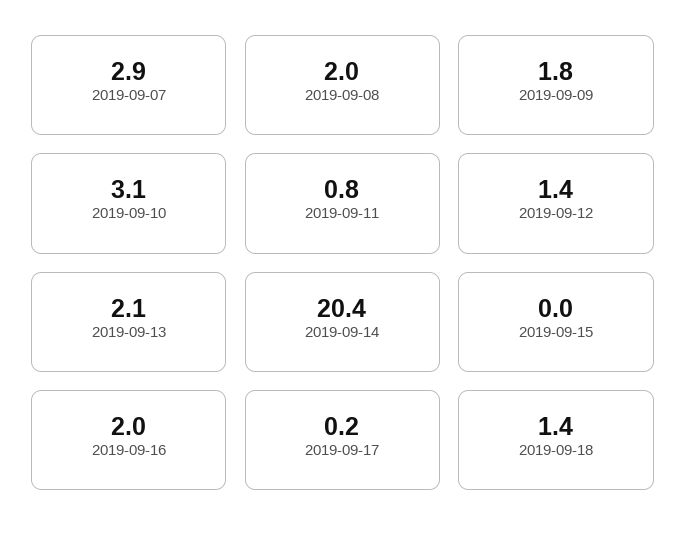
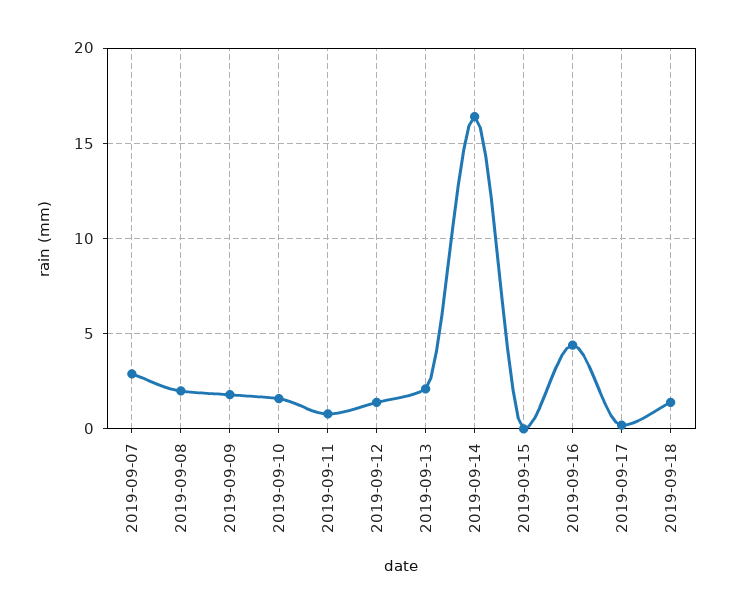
2019-09-10: 3.1 -> 1.5
2019-09-14: 20.4 -> 16.5
2019-09-16: 2 -> 4.5

